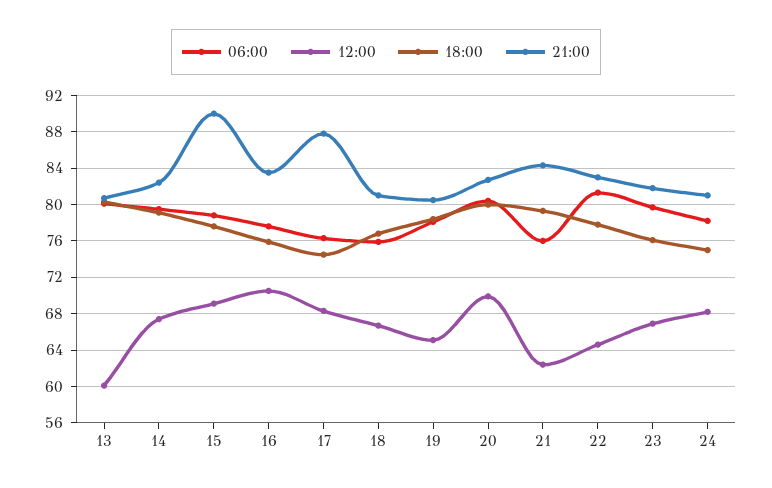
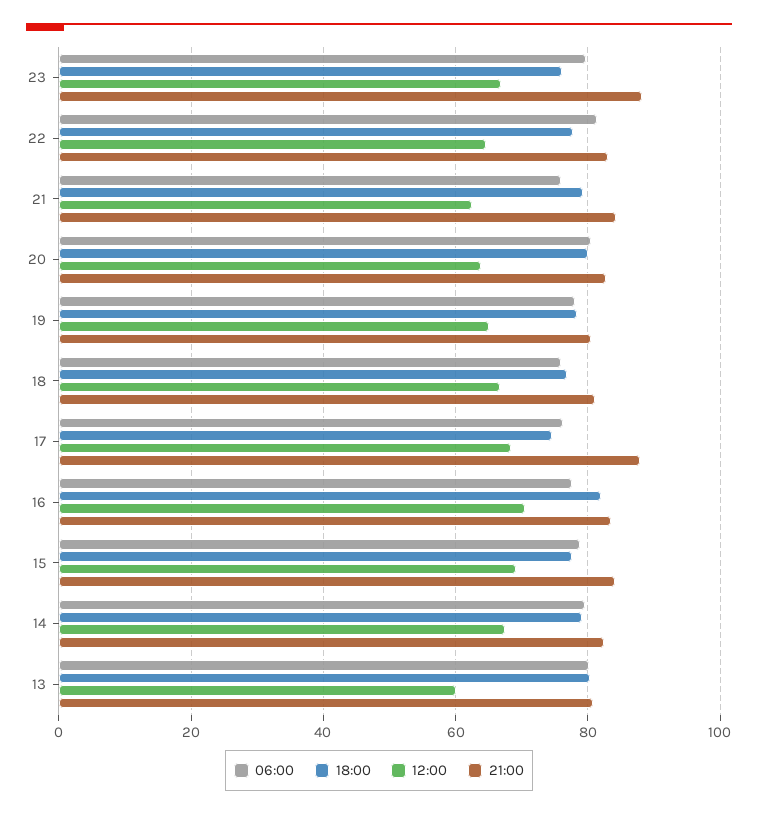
21:00, 15: 90 -> 84
18:00, 16: 76 -> 82
12:00, 20: 70 -> 64
21:00, 23: 82 -> 88
06:00, 24: 78 -> none
12:00, 24: 68 -> none
18:00, 24: 75 -> none
21:00, 24: 81 -> none

